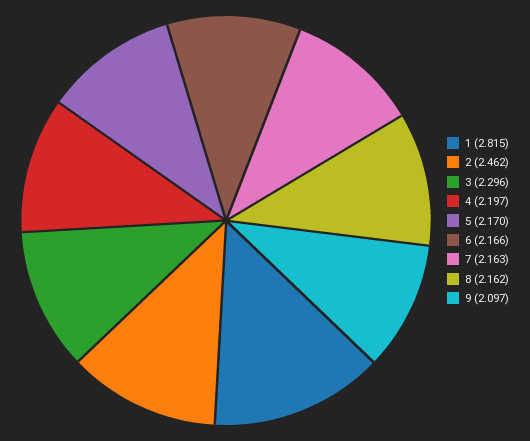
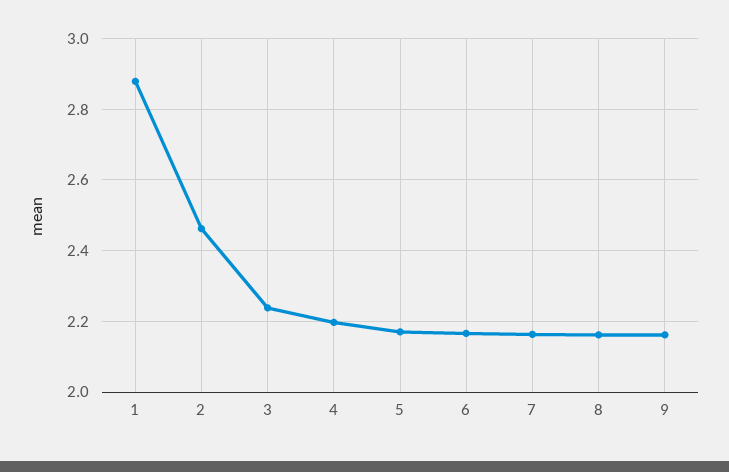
1: 2.815 -> 2.88
3: 2.296 -> 2.24
9: 2.097 -> 2.16

